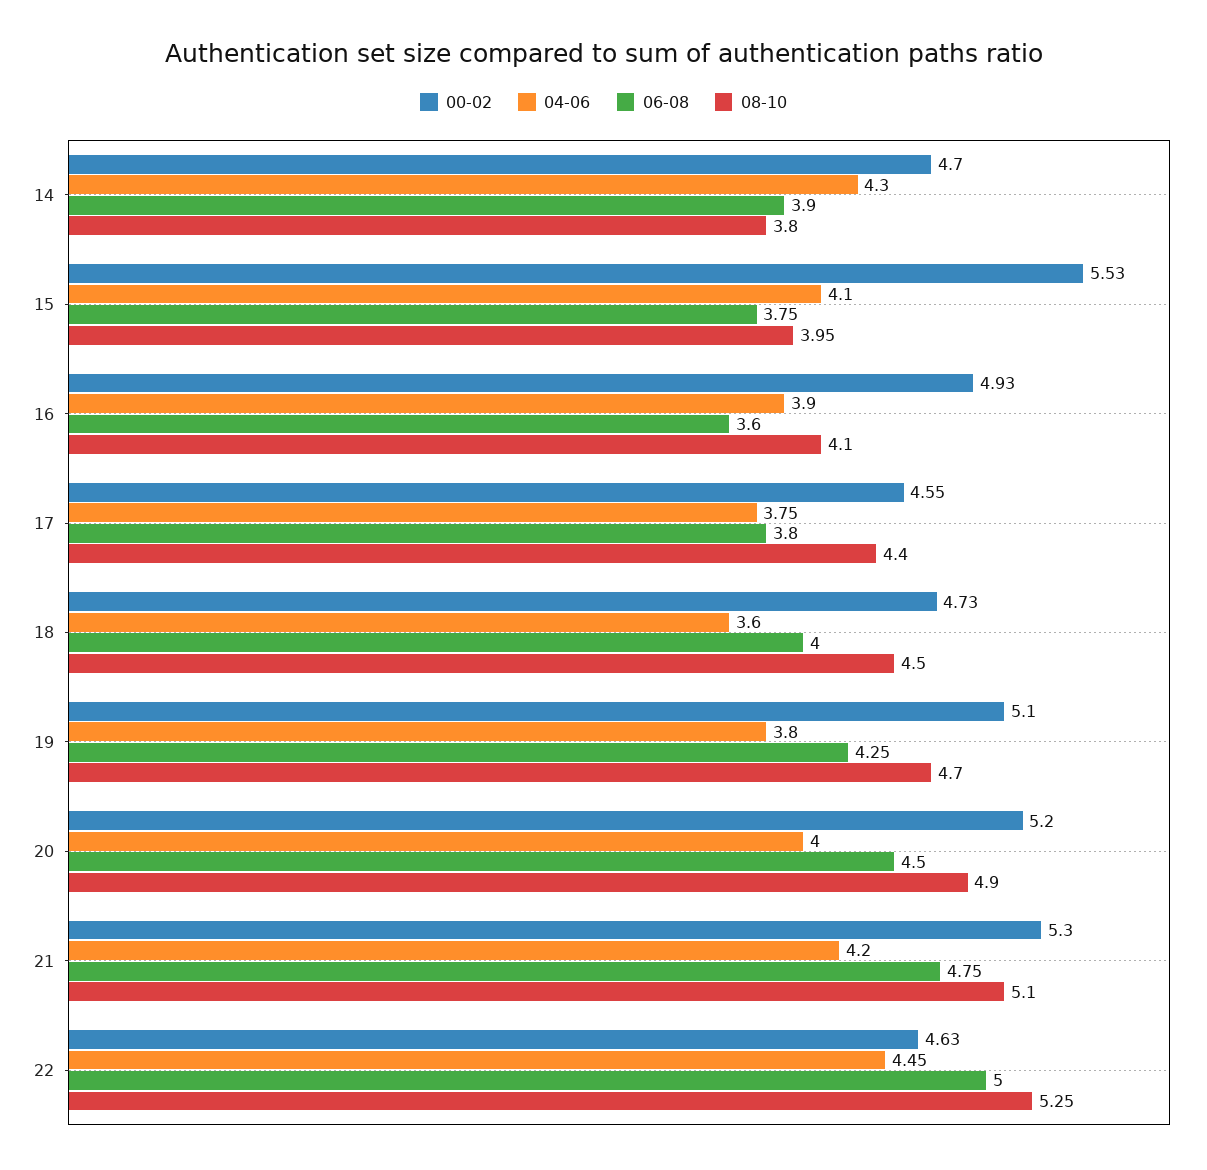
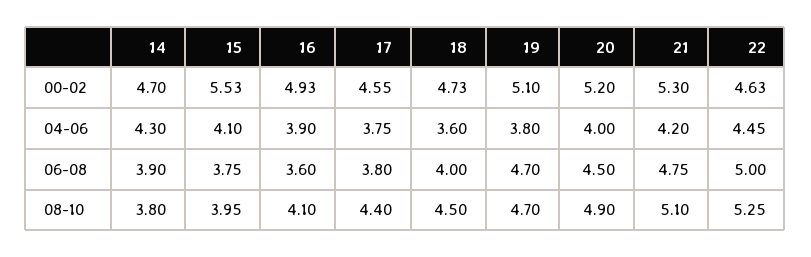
06-08, 19: 4.25 -> 4.7

